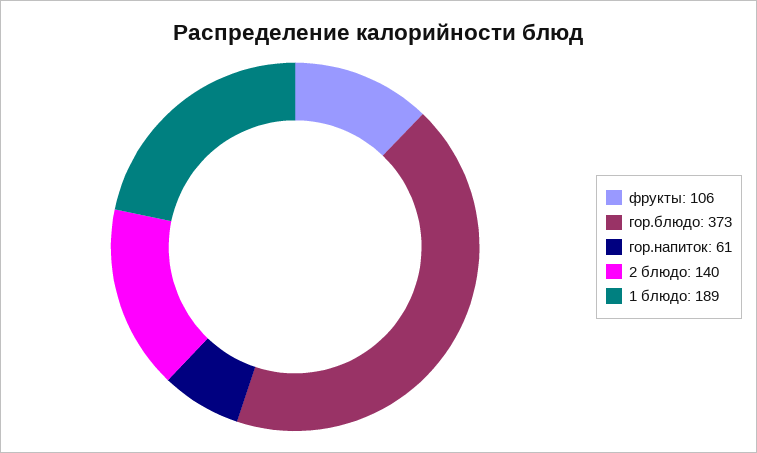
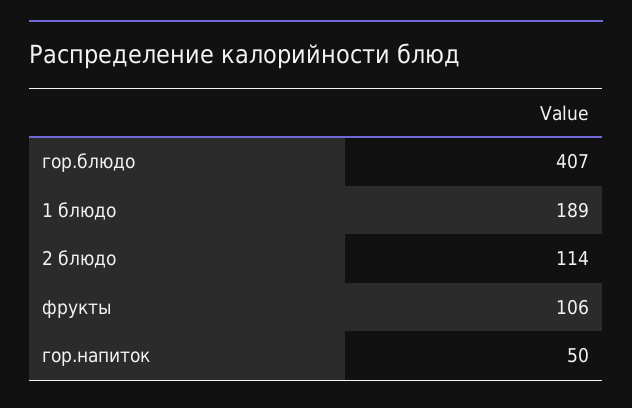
гор.блюдо: 373 -> 407
гор.напиток: 61 -> 50
2 блюдо: 140 -> 114

